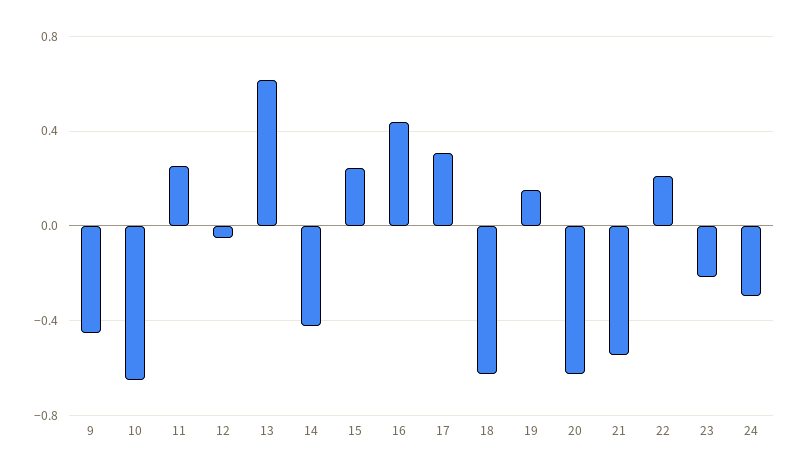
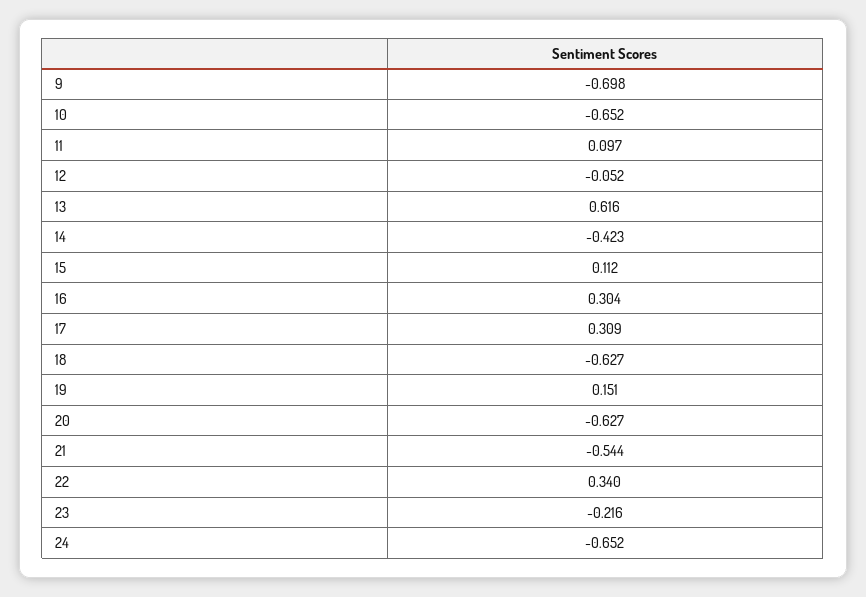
9: -0.45 -> -0.698
11: 0.25 -> 0.097
15: 0.25 -> 0.112
16: 0.45 -> 0.304
22: 0.2 -> 0.34
24: -0.3 -> -0.652

